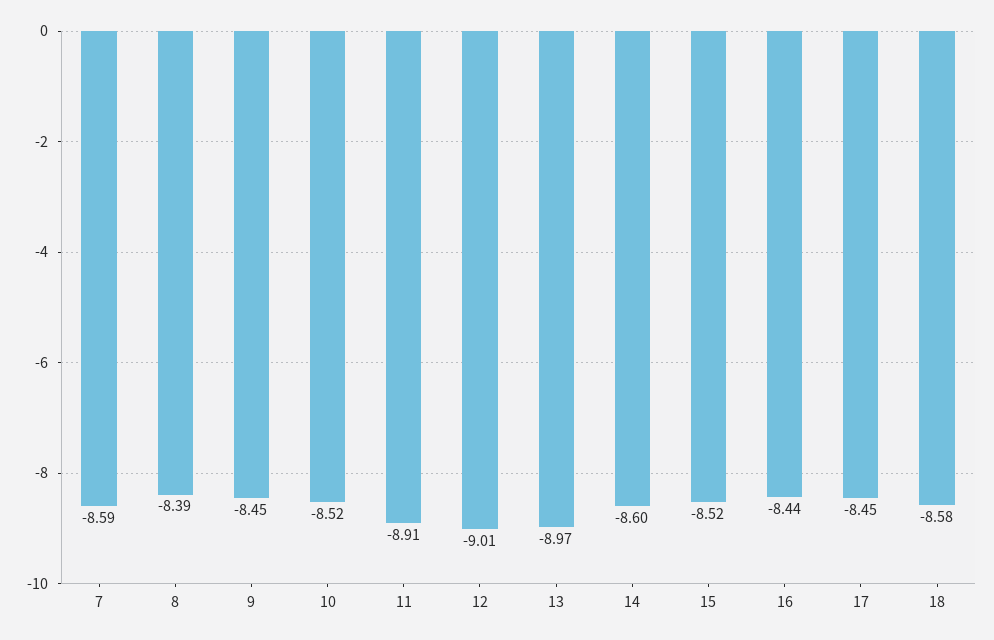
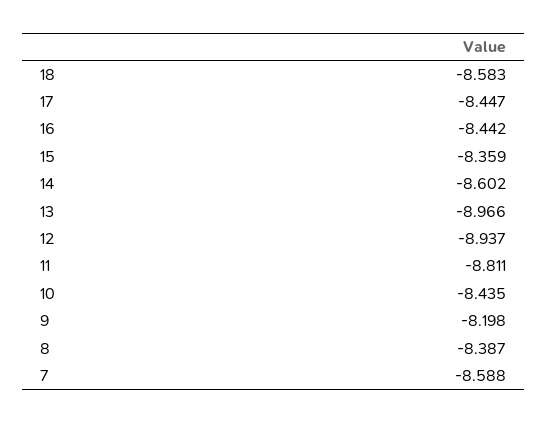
9: -8.45 -> -8.198
10: -8.52 -> -8.435
11: -8.91 -> -8.811
12: -9.01 -> -8.937
15: -8.52 -> -8.359

